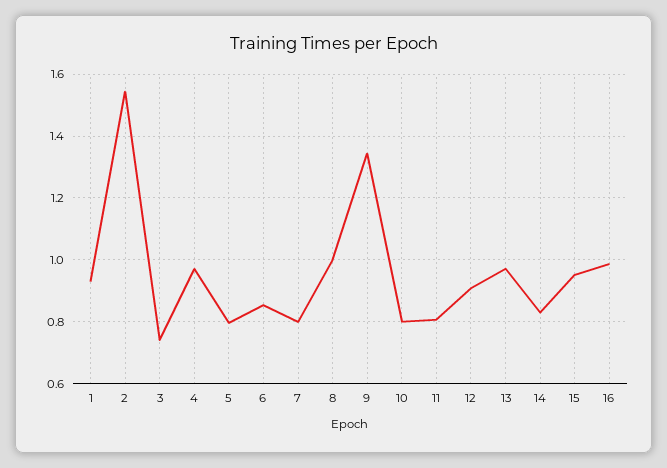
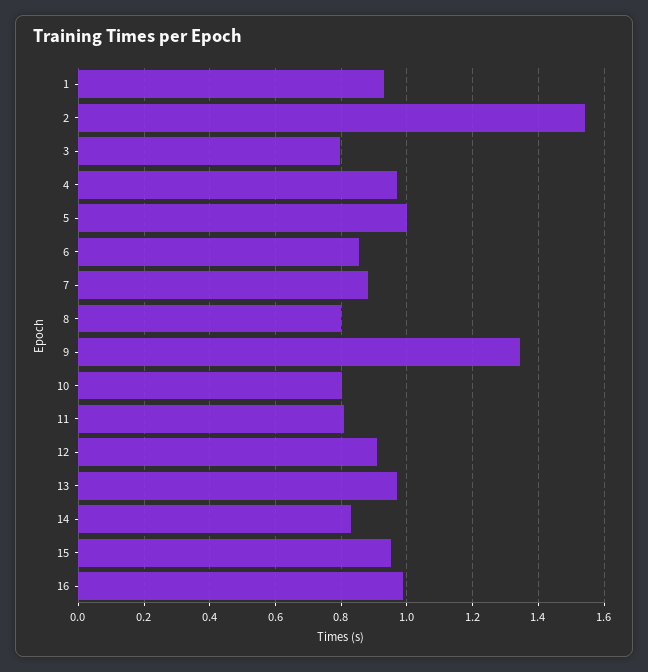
3: 0.74 -> 0.8
5: 0.8 -> 1
7: 0.8 -> 0.88
8: 1 -> 0.8

